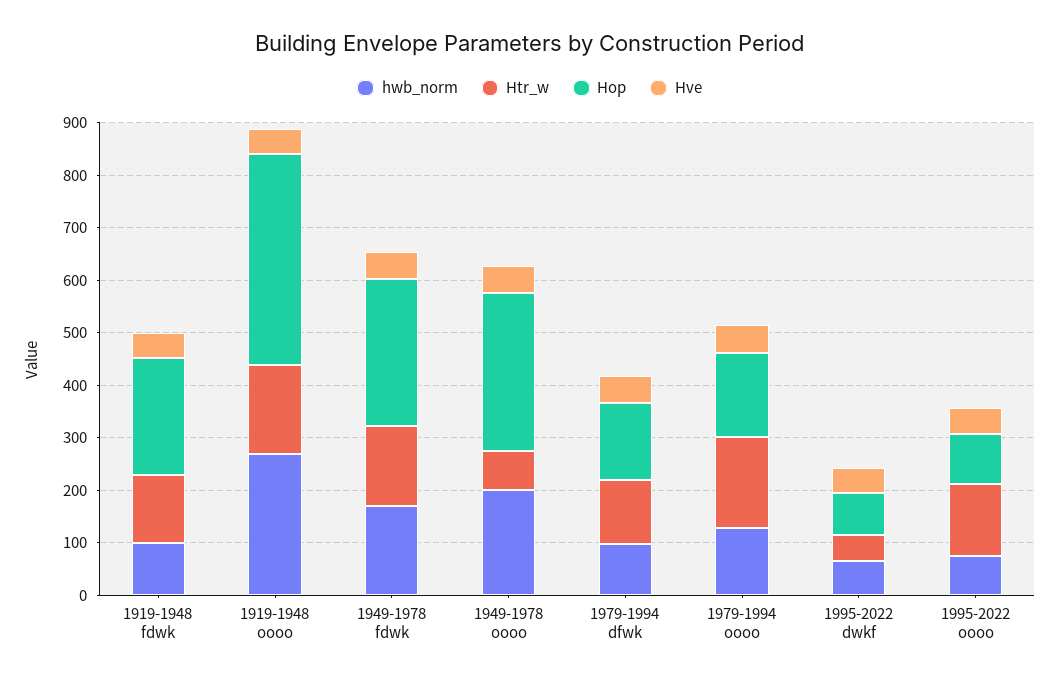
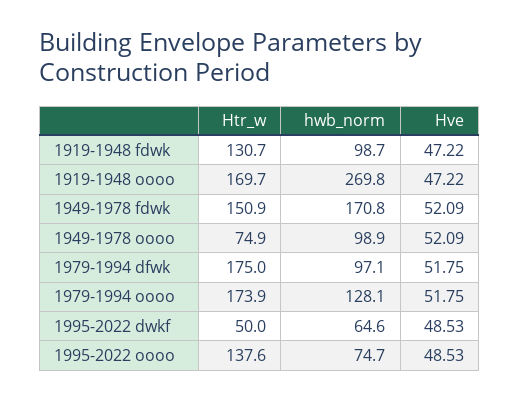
Hop, 1919-1948 fdwk: 220 -> none
Hop, 1919-1948 oooo: 400 -> none
Hop, 1949-1978 fdwk: 280 -> none
hwb_norm, 1949-1978 oooo: 200 -> 98.9
Hop, 1949-1978 oooo: 300 -> none
Htr_w, 1979-1994 dfwk: 120 -> 175
Hop, 1979-1994 dfwk: 140 -> none
Hop, 1979-1994 oooo: 160 -> none
Hop, 1995-2022 dwkf: 80 -> none
Hop, 1995-2022 oooo: 100 -> none

